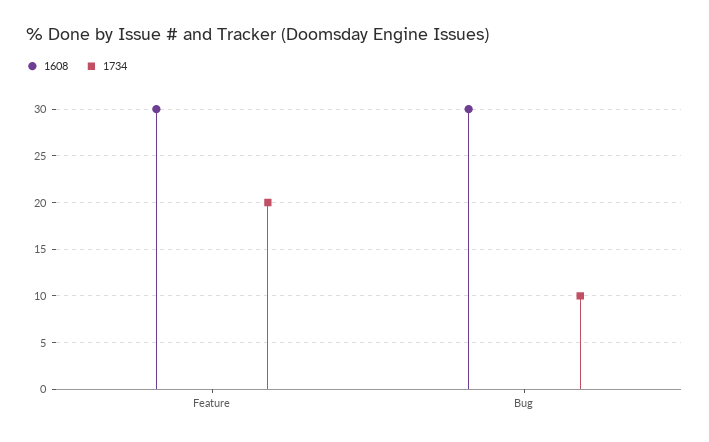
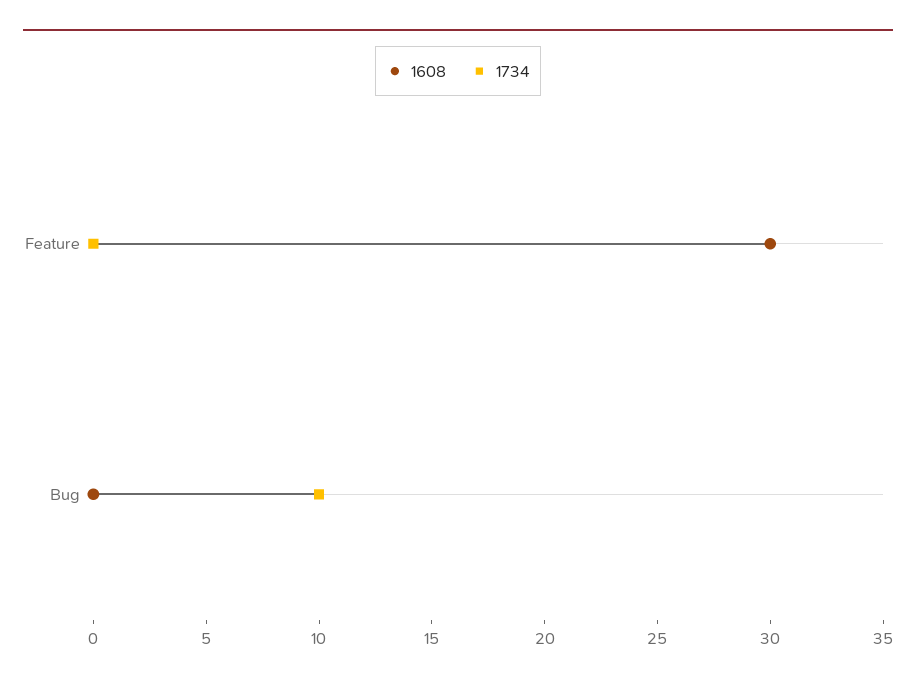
1734, Feature: 20 -> 0
1608, Bug: 30 -> 0

